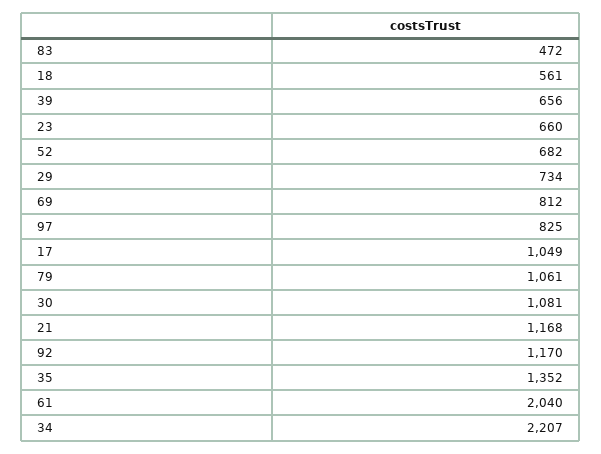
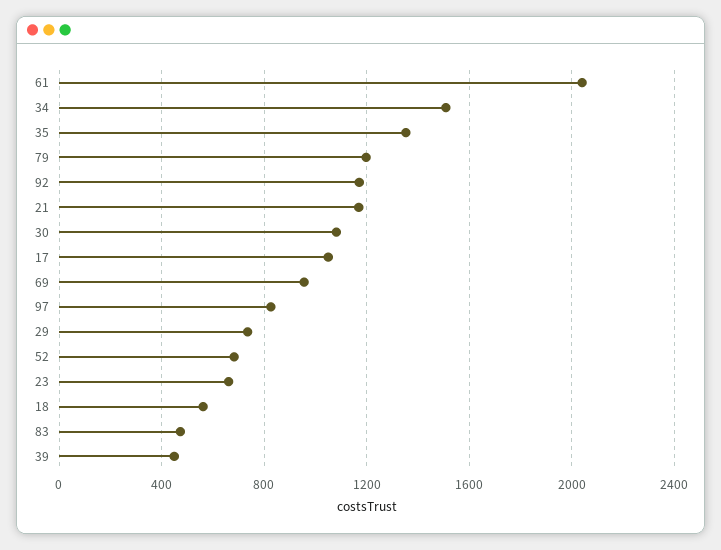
39: 656 -> 450
69: 812 -> 950
79: 1061 -> 1200
34: 2207 -> 1500

